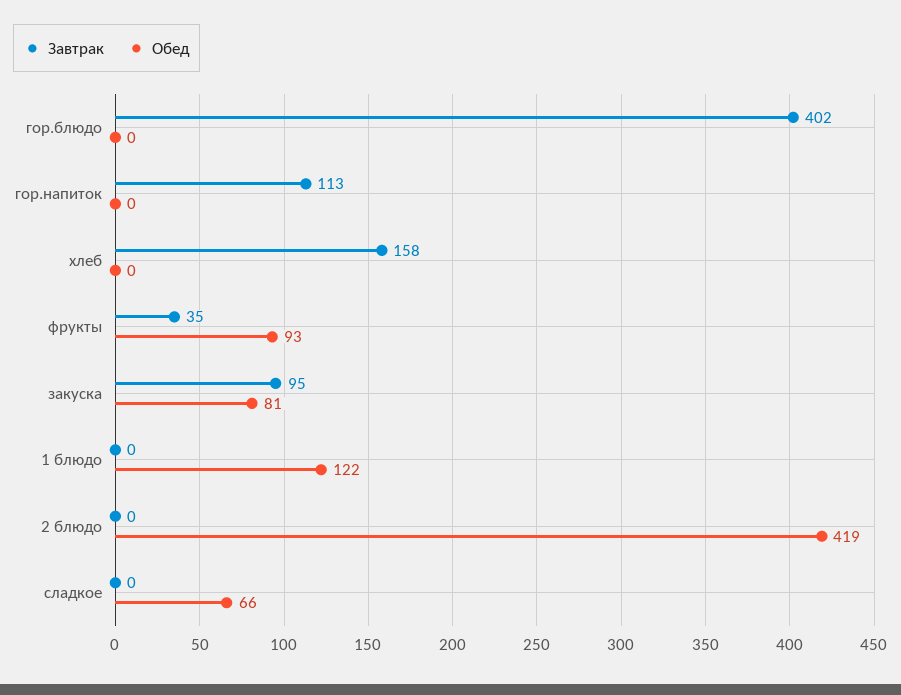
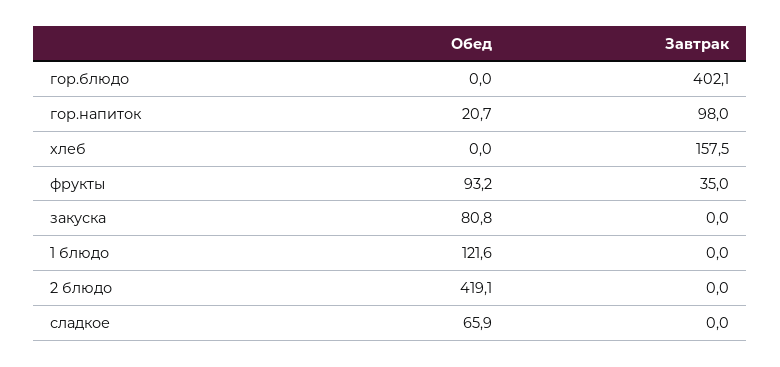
Завтрак, гор.напиток: 113 -> 98
Обед, гор.напиток: 0 -> 20.7
Завтрак, закуска: 95 -> 0

